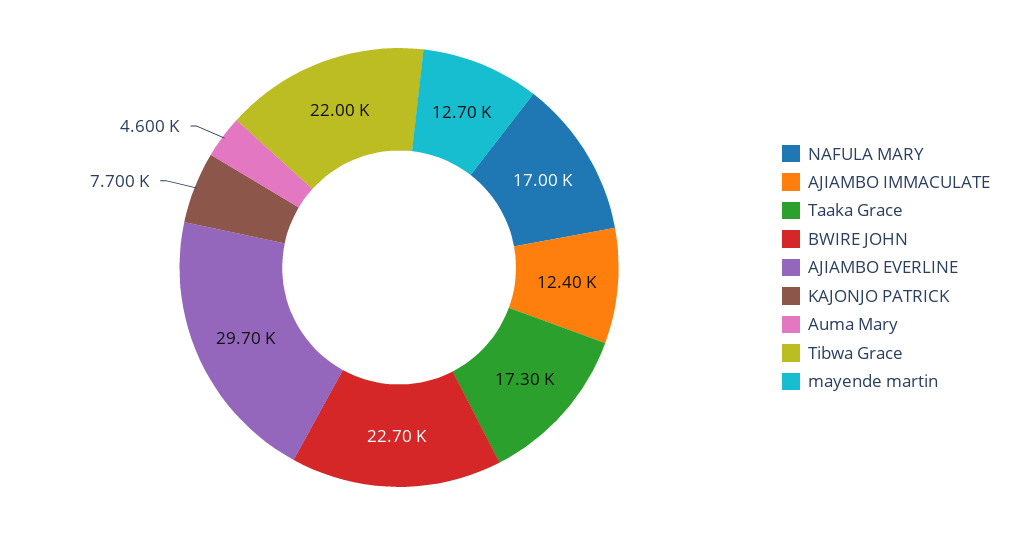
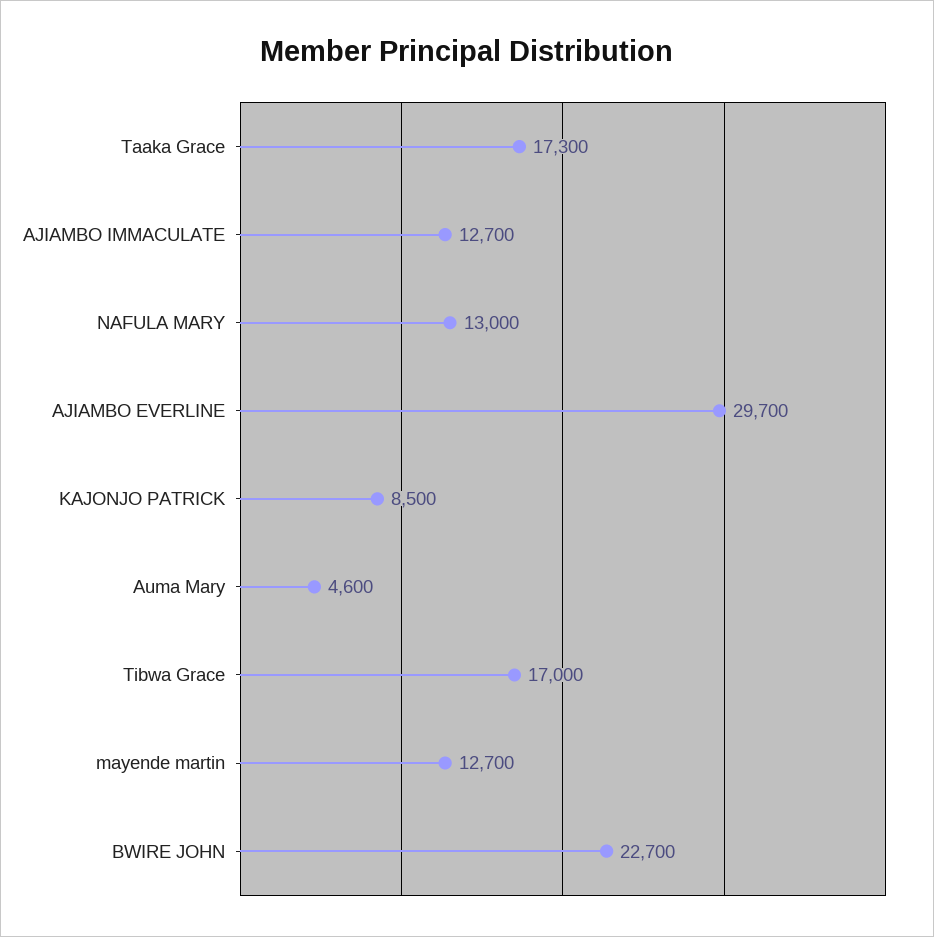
NAFULA MARY: 17000 -> 13000
AJIAMBO IMMACULATE: 12400 -> 12700
KAJONJO PATRICK: 7700 -> 8500
Tibwa Grace: 22000 -> 17000

